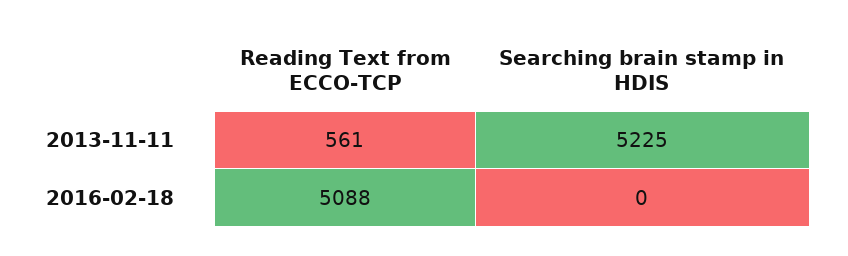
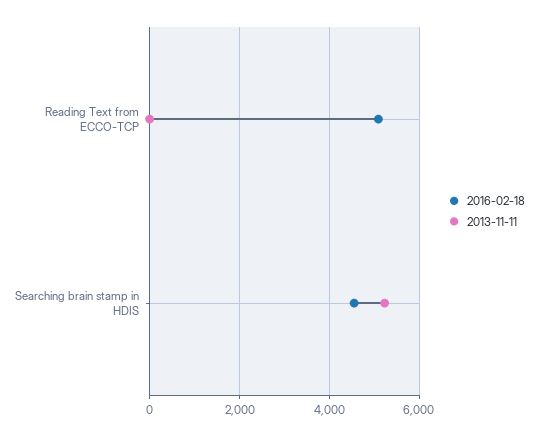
2013-11-11, Reading Text from ECCO-TCP: 561 -> 0
2016-02-18, Searching brain stamp in HDIS: 0 -> 4600

